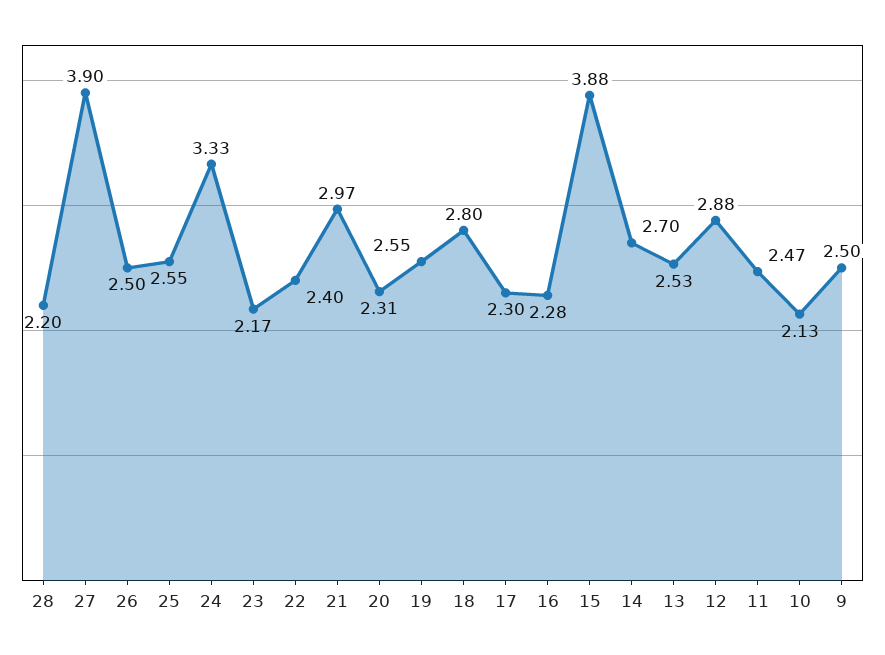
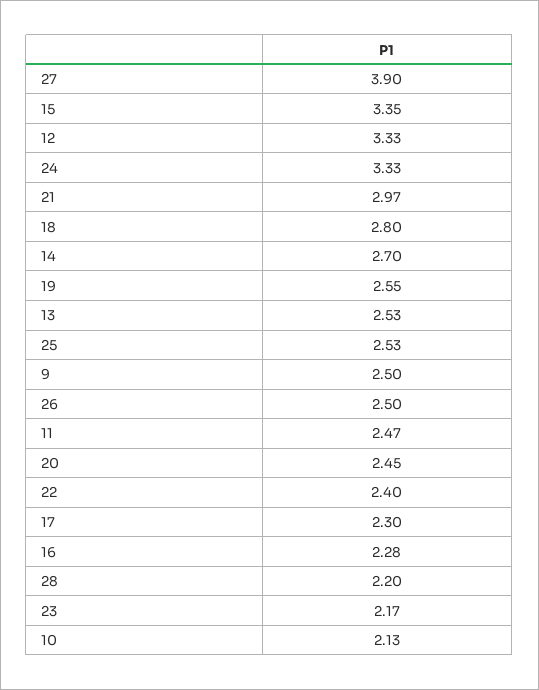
25: 2.55 -> 2.53
20: 2.31 -> 2.45
15: 3.88 -> 3.35
12: 2.88 -> 3.33

